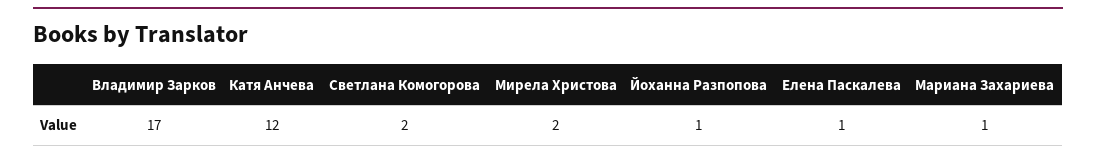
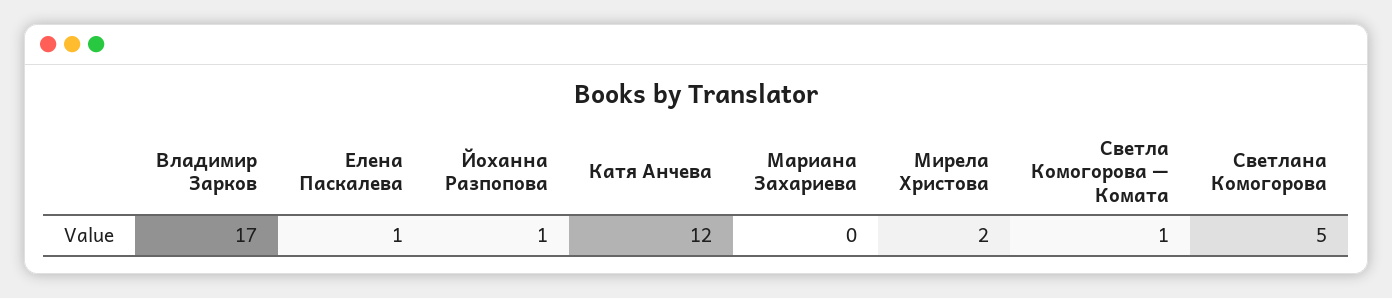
Светлана Комогорова: 2 -> 5
Мариана Захариева: 1 -> 0
Светла Комогорова — Комата: none -> 1

